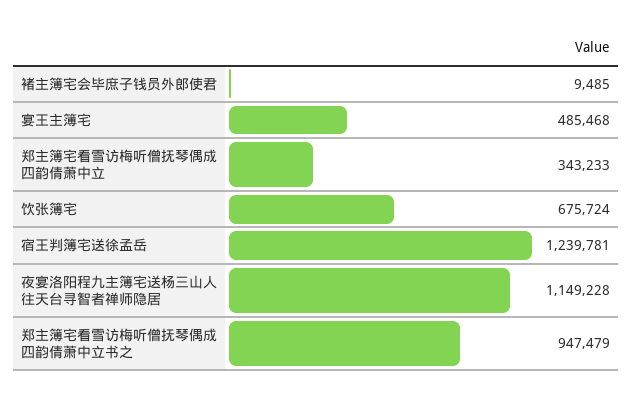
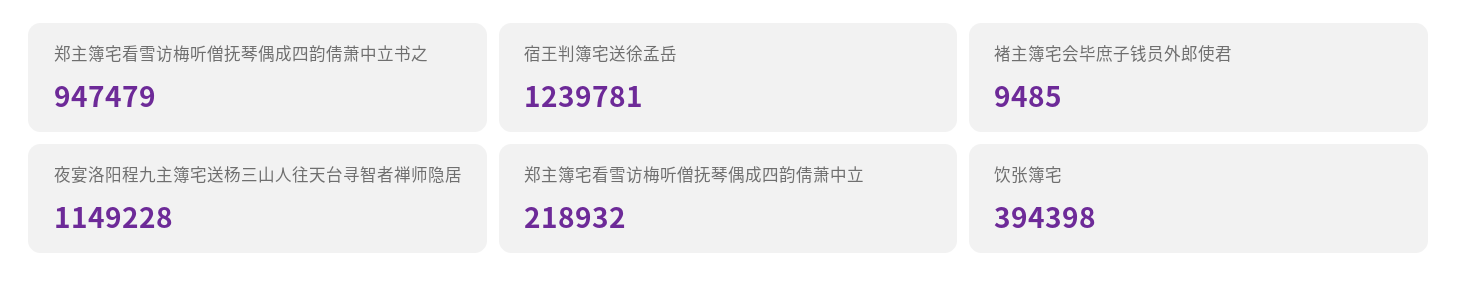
宴王主簿宅: 485468 -> none
郑主簿宅看雪访梅听僧抚琴偶成四韵倩萧中立: 343233 -> 218932
饮张簿宅: 675724 -> 394398

